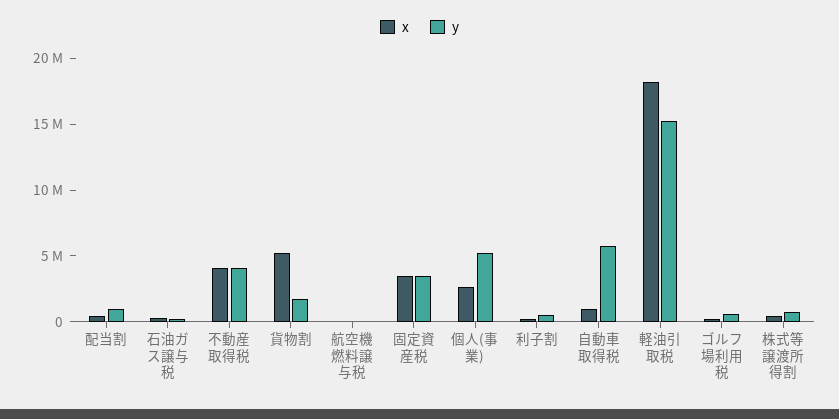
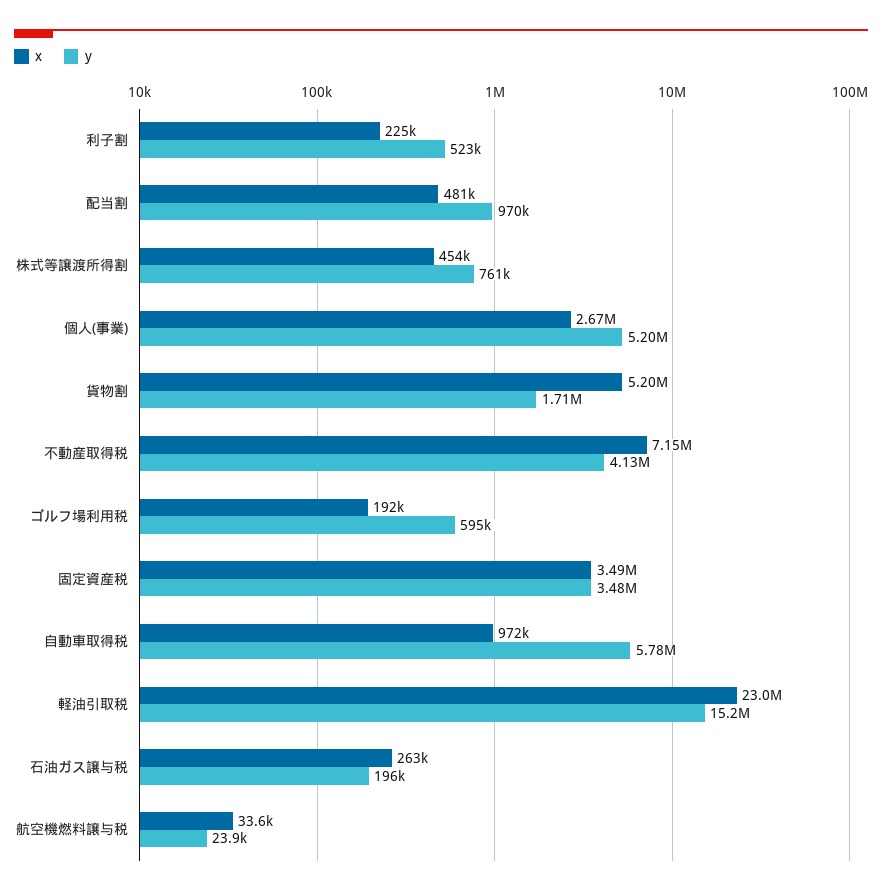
x, 不動産取得税: 4000000 -> 7150000
x, 軽油引取税: 18000000 -> 23000000

